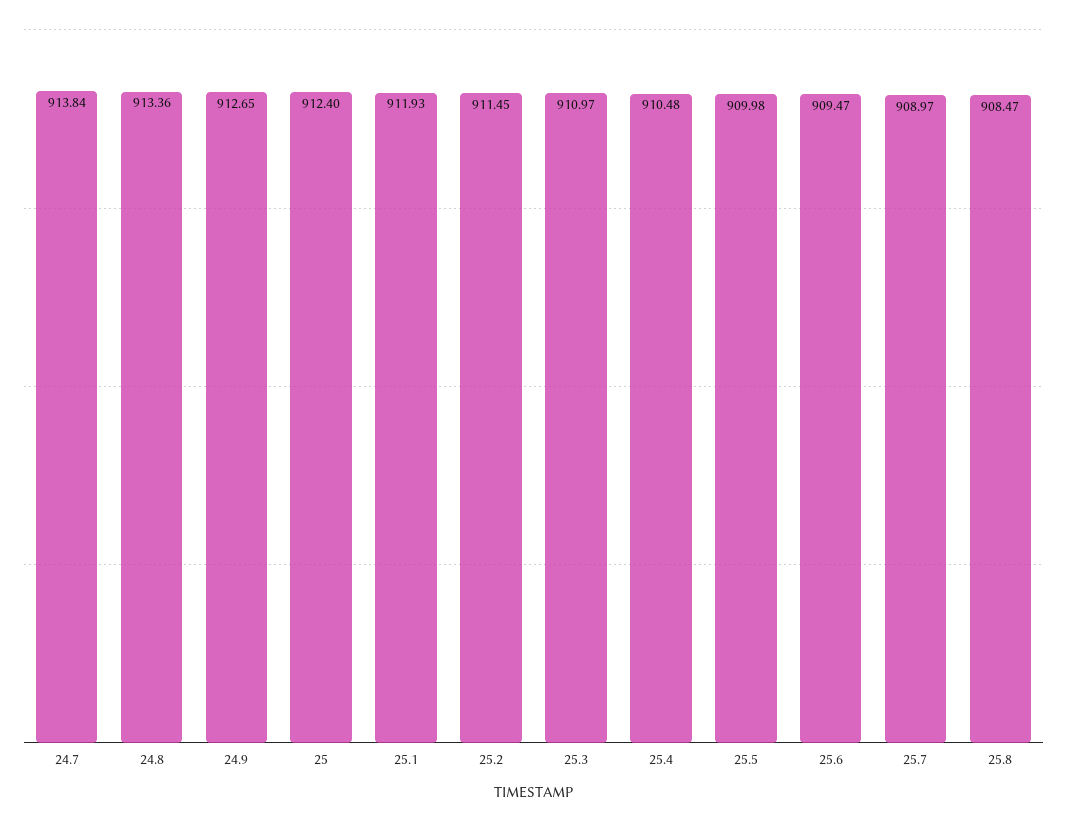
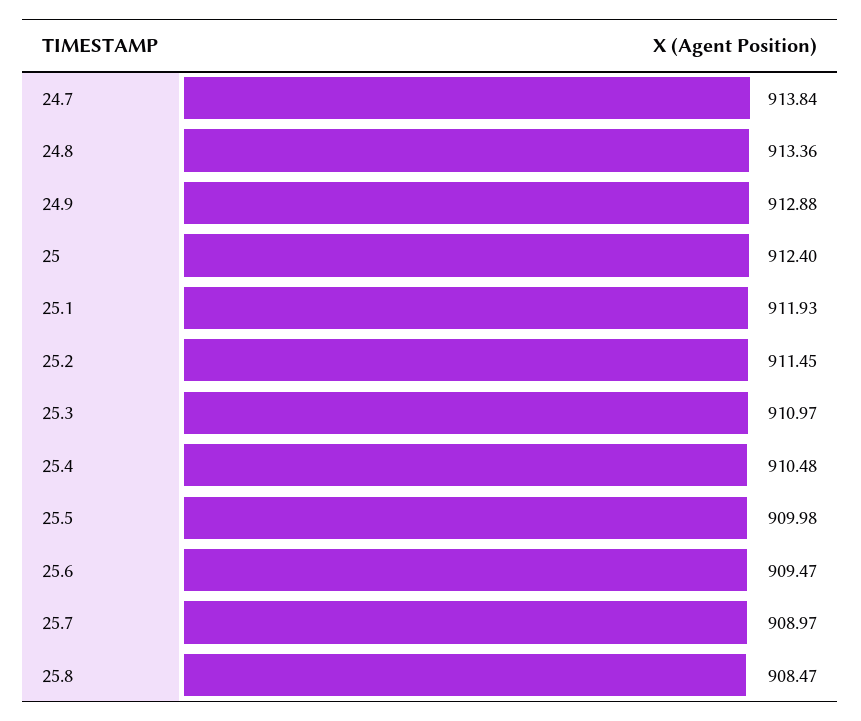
24.9: 912.65 -> 912.88

